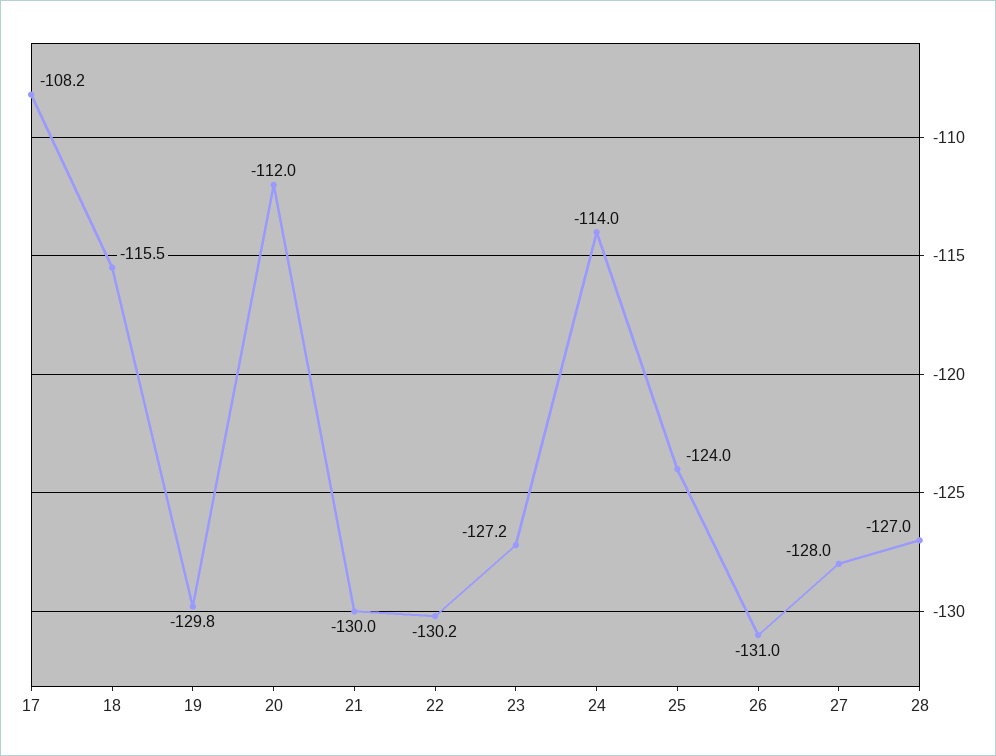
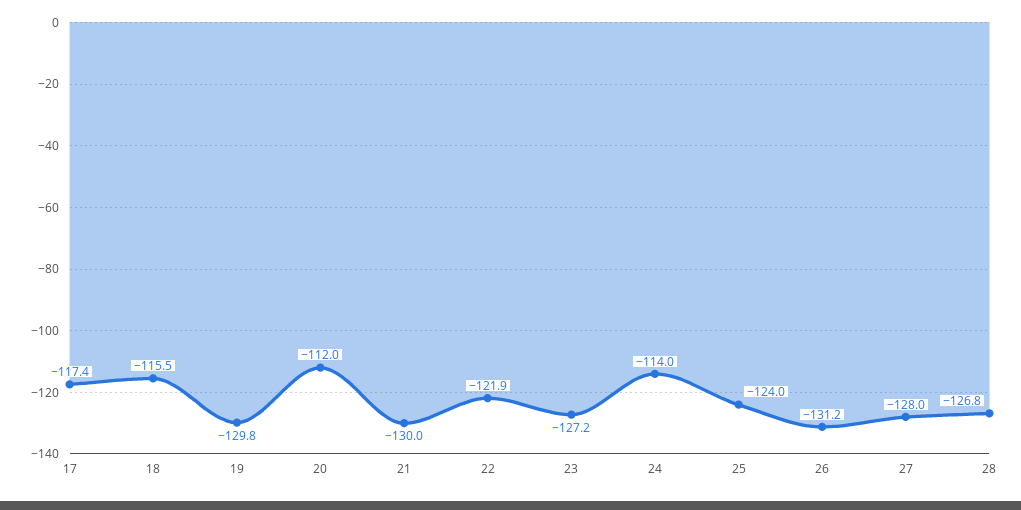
17: -108.2 -> -117.4
22: -130.2 -> -121.9
26: -131 -> -131.2
28: -127 -> -126.8

